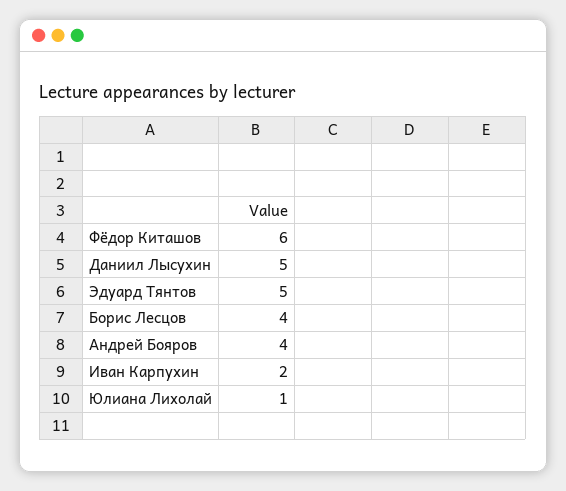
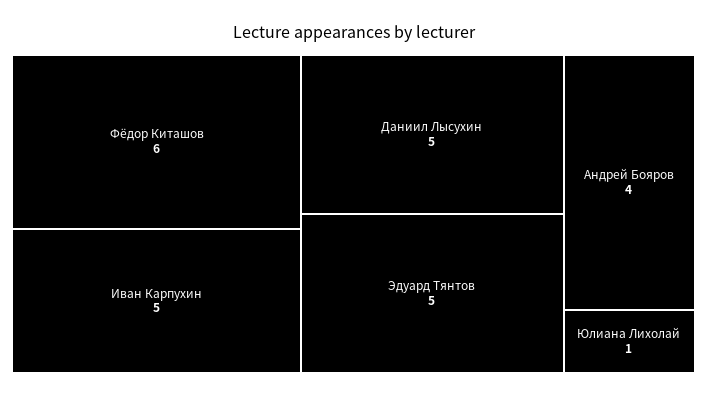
Борис Лесцов: 4 -> none
Иван Карпухин: 2 -> 5

